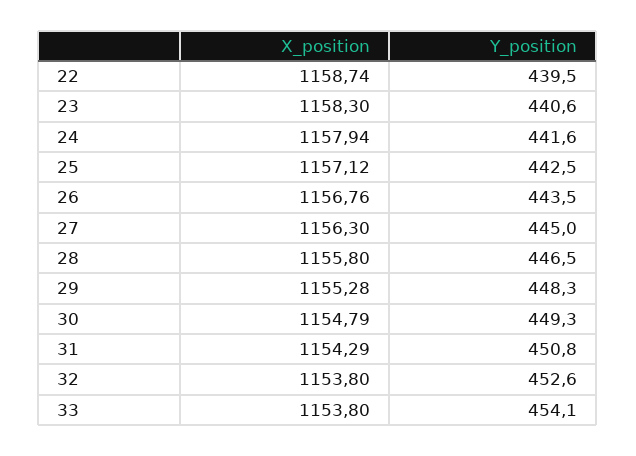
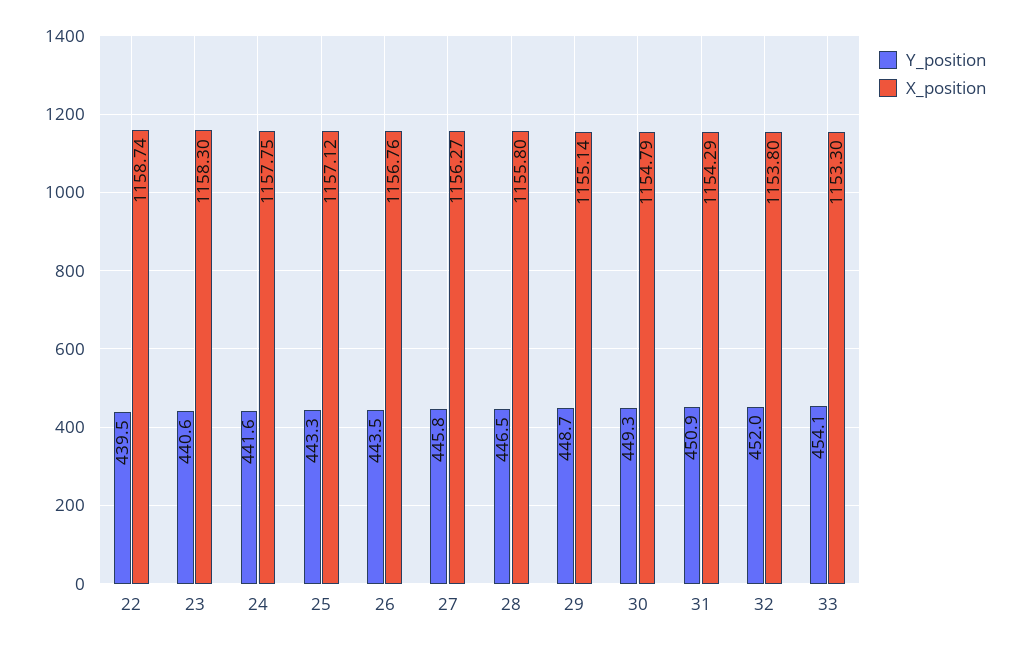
X_position, 24: 1157.94 -> 1157.75
Y_position, 25: 442.5 -> 443.3
X_position, 27: 1156.3 -> 1156.27
Y_position, 27: 445 -> 445.8
X_position, 29: 1155.28 -> 1155.14
Y_position, 29: 448.3 -> 448.7
Y_position, 31: 450.8 -> 450.9
Y_position, 32: 452.6 -> 452
X_position, 33: 1153.8 -> 1153.3

